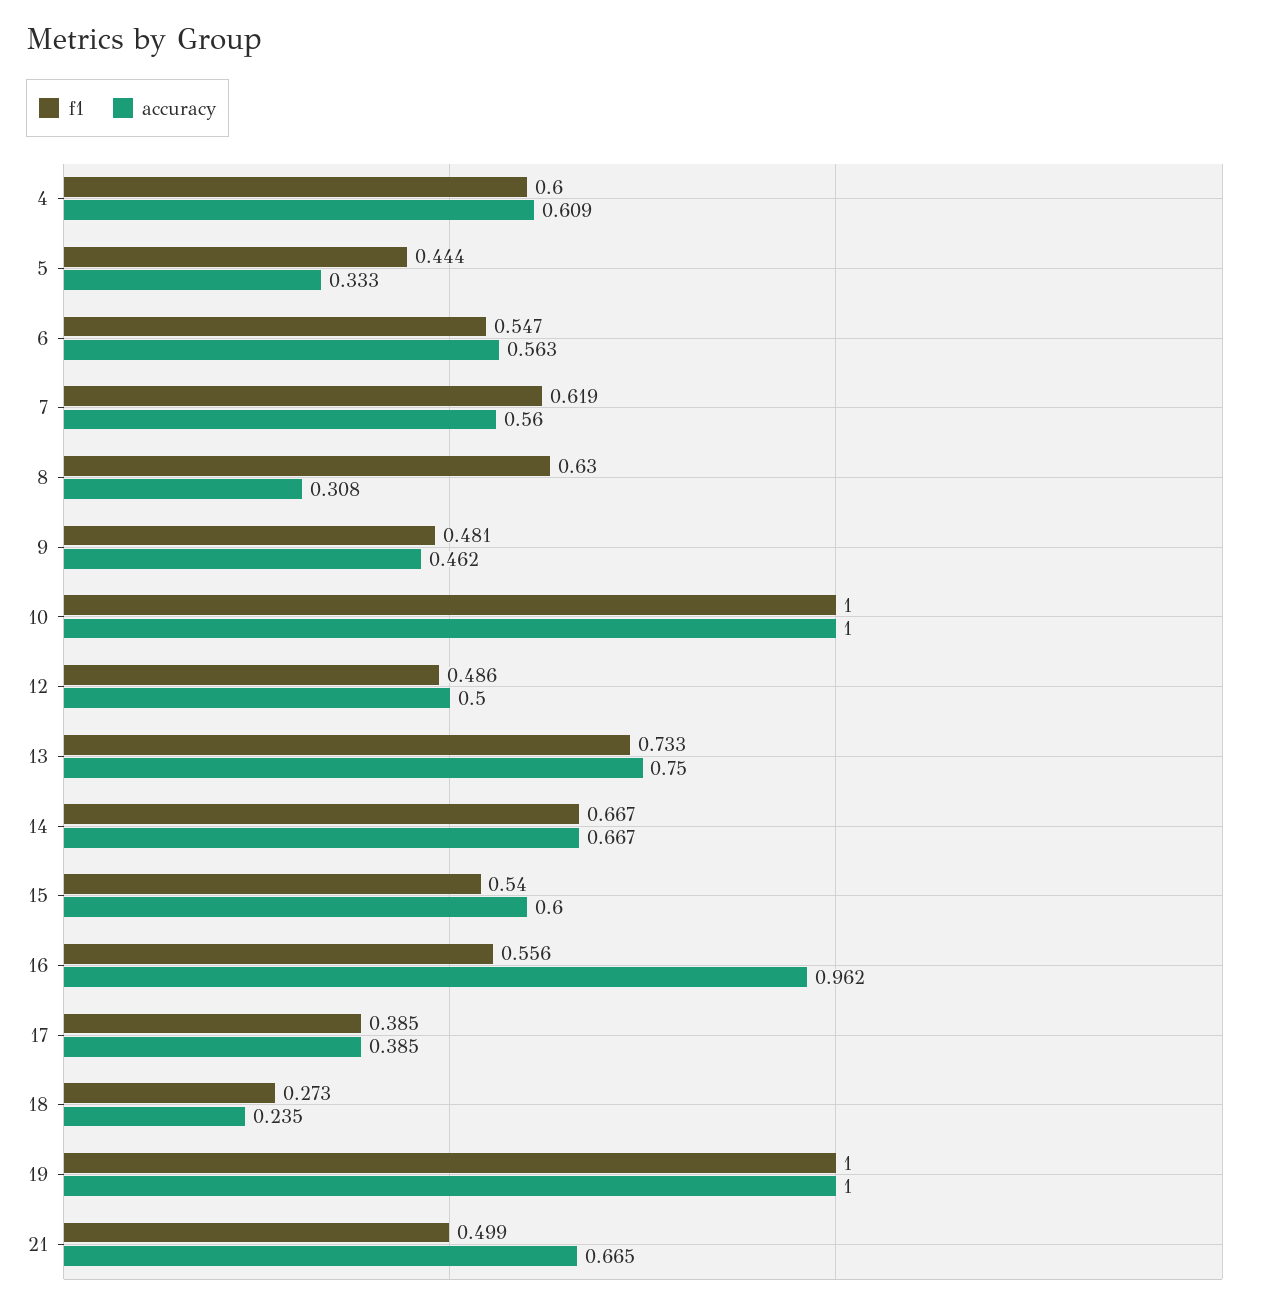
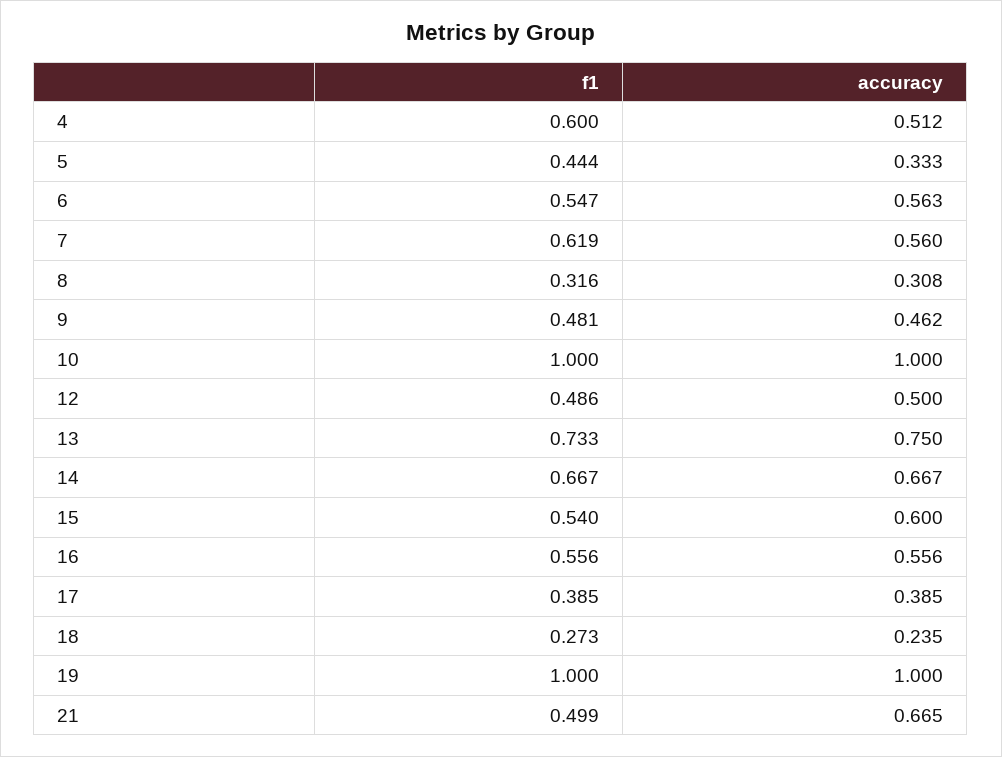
accuracy, 4: 0.609 -> 0.512
f1, 8: 0.63 -> 0.316
accuracy, 16: 0.962 -> 0.556

